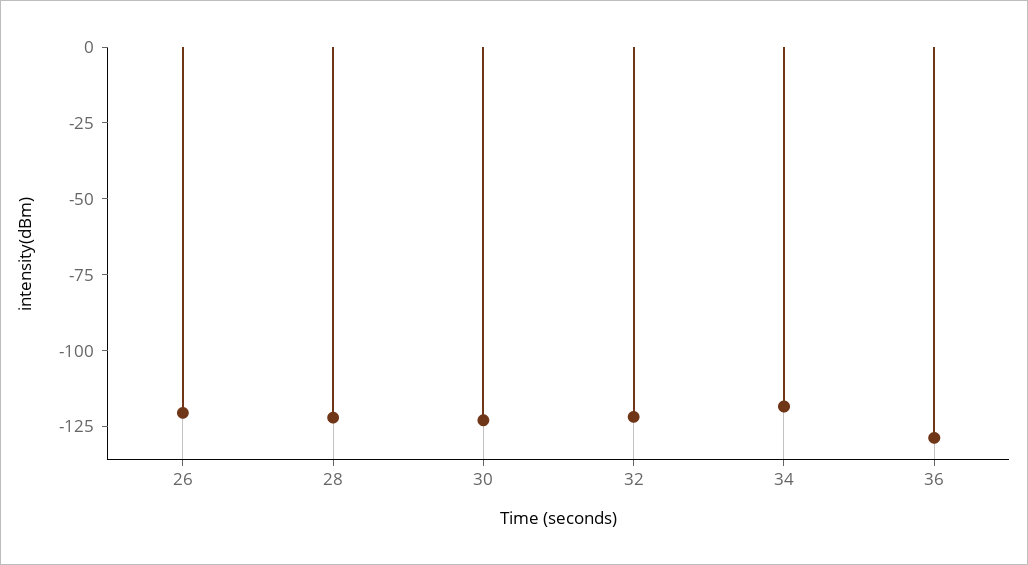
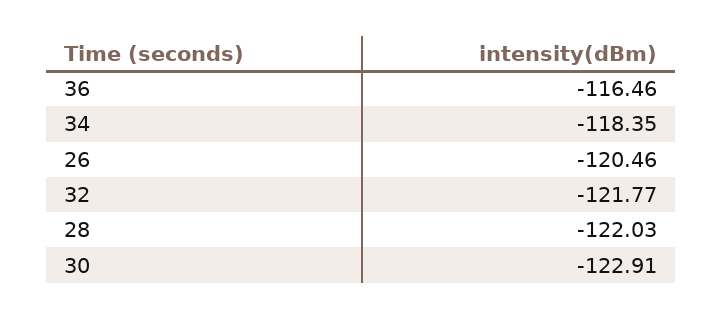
36: -130 -> -116.46

